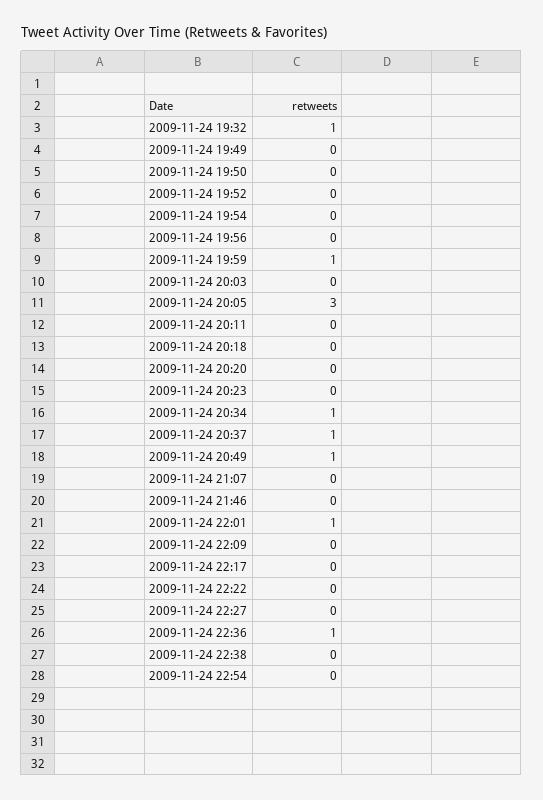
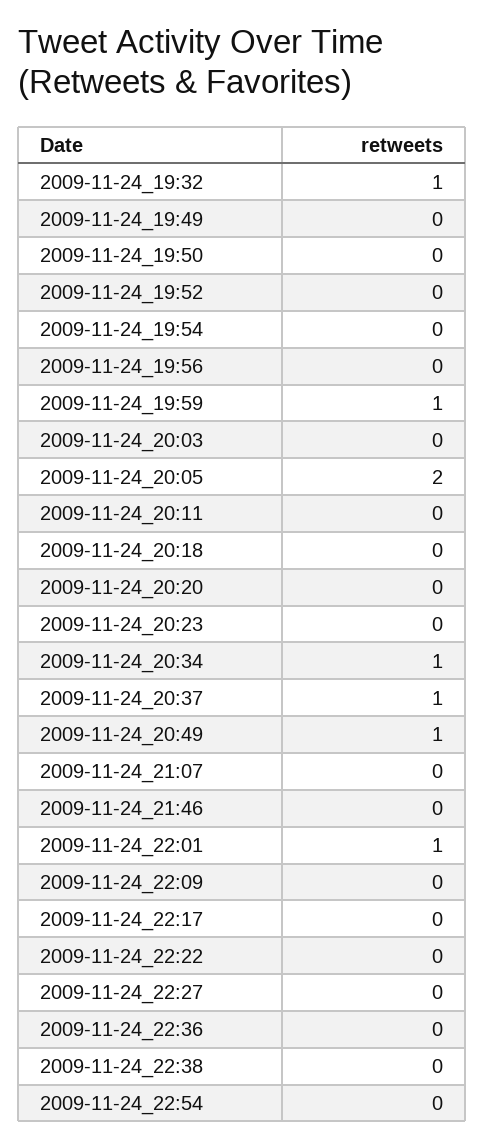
2009-11-24 20:05: 3 -> 2
2009-11-24 22:36: 1 -> 0

